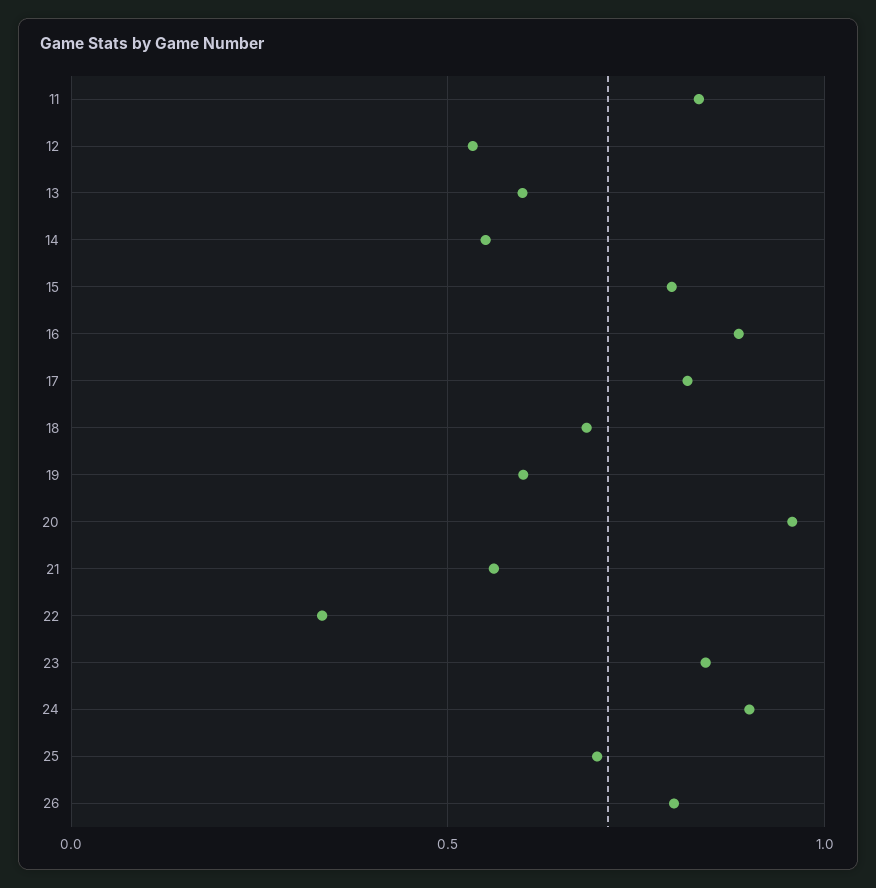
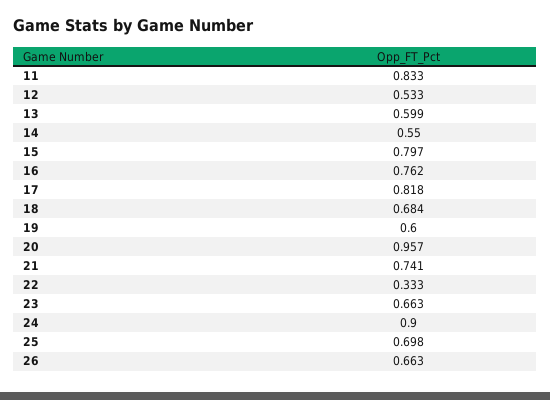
16: 0.9 -> 0.762
21: 0.55 -> 0.741
23: 0.85 -> 0.663
26: 0.8 -> 0.663

